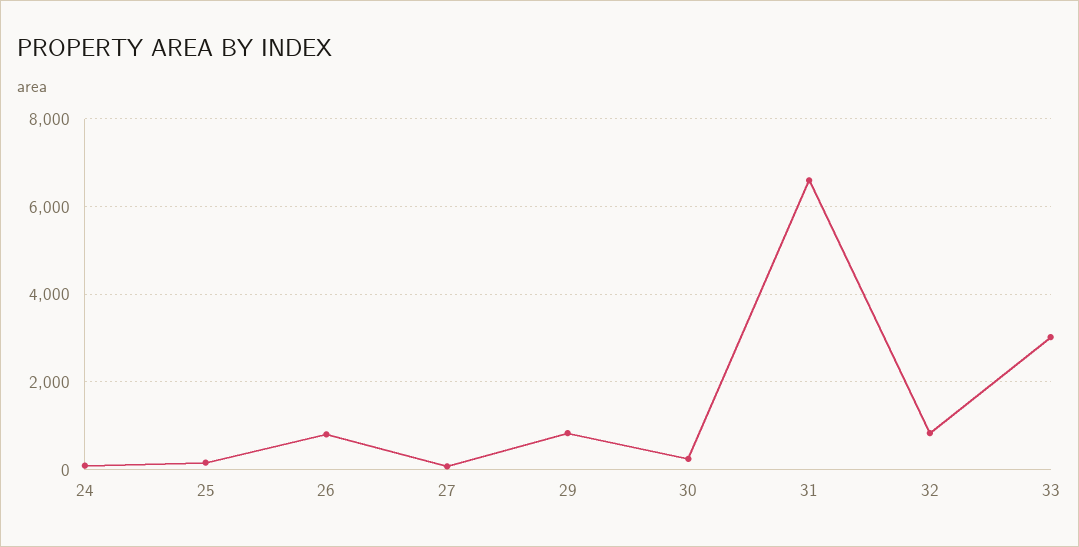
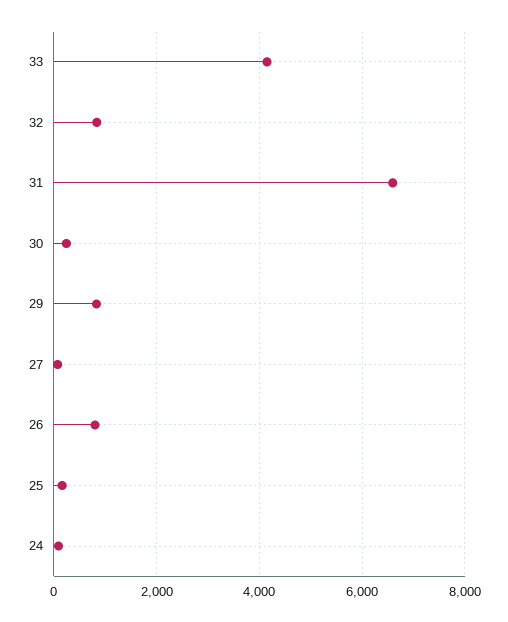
33: 3000 -> 4200

